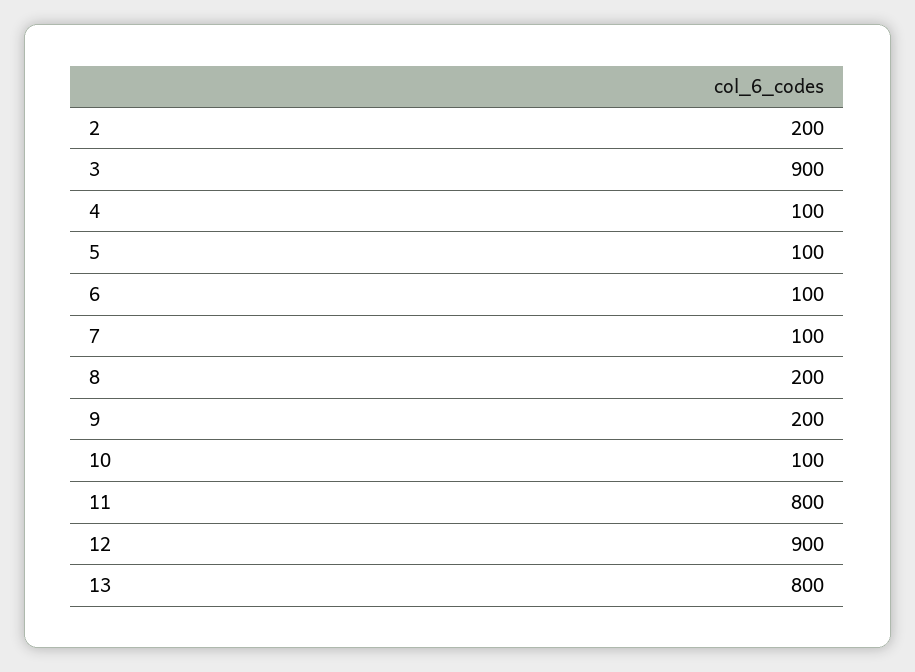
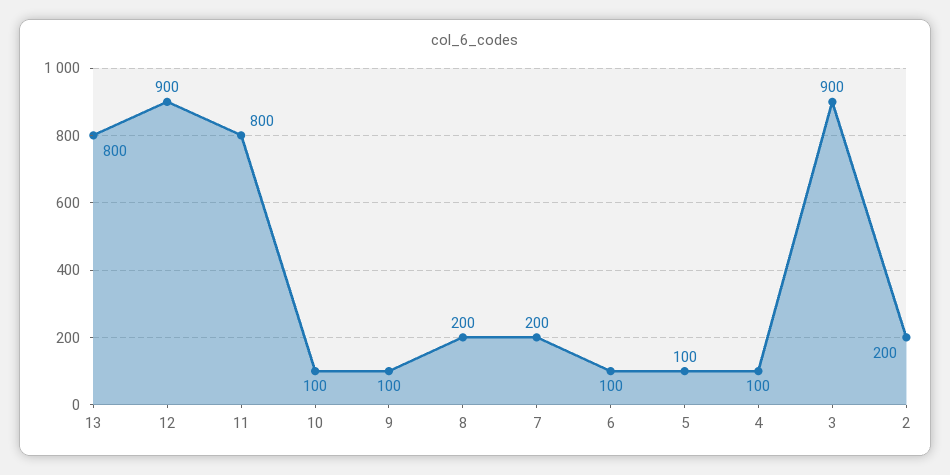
7: 100 -> 200
9: 200 -> 100

